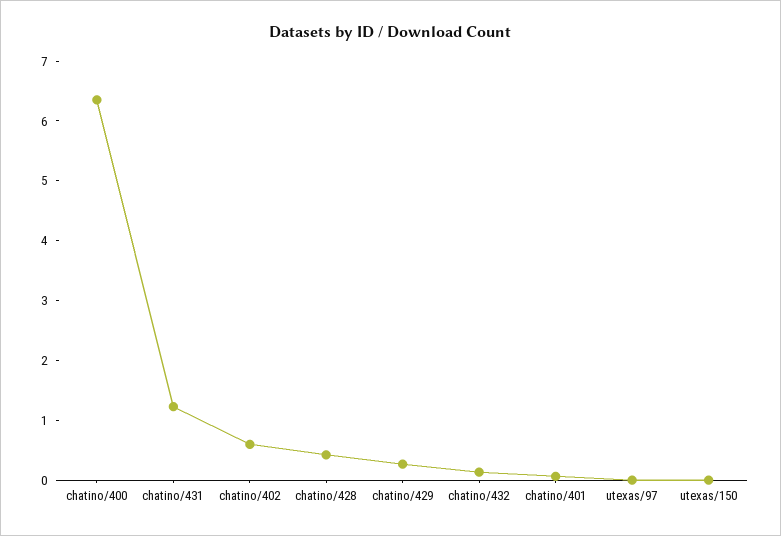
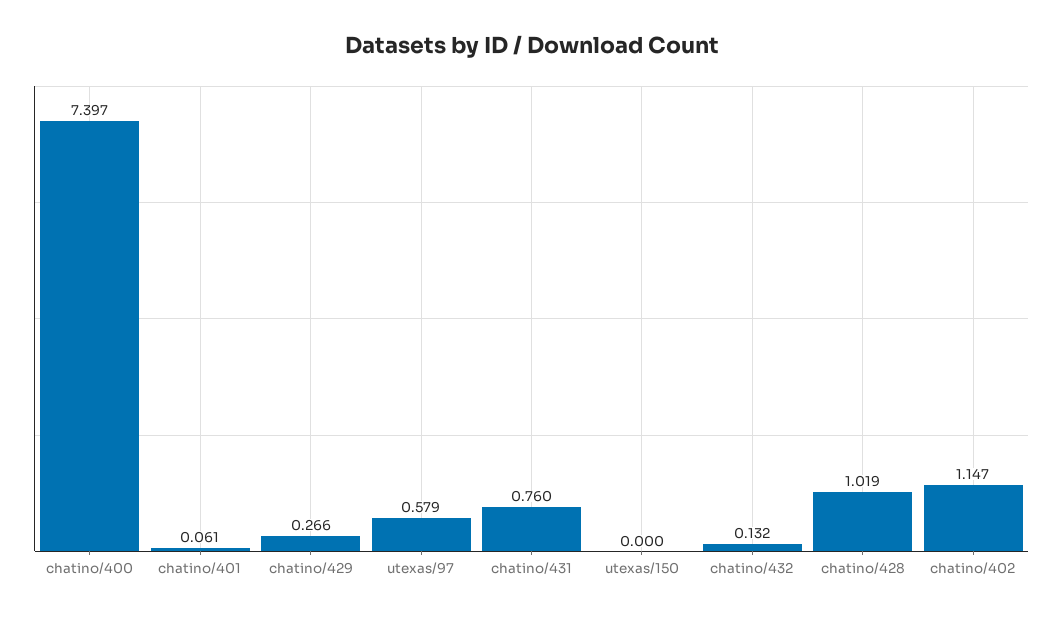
chatino/400: 6.4 -> 7.397
chatino/431: 1.2 -> 0.76
chatino/402: 0.6 -> 1.147
chatino/428: 0.4 -> 1.019
utexas/97: 0 -> 0.579

